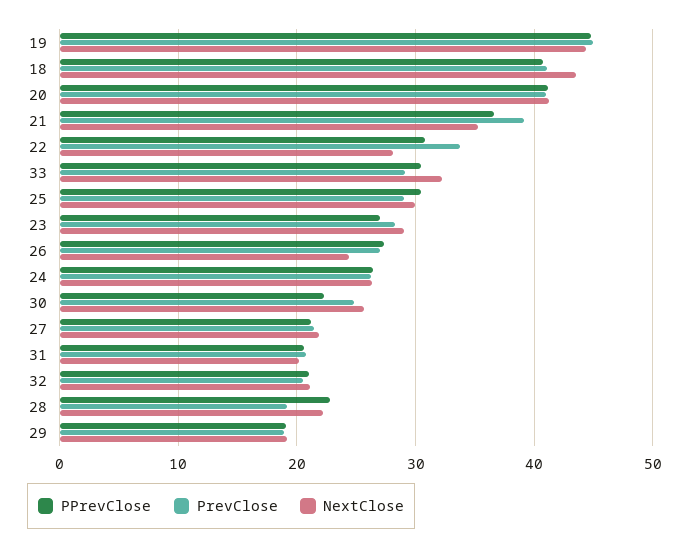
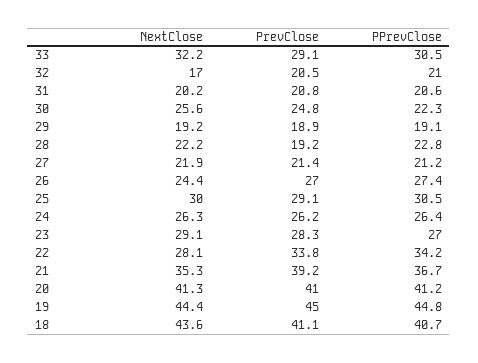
PPrevClose, 22: 31 -> 34.2
NextClose, 32: 21 -> 17

